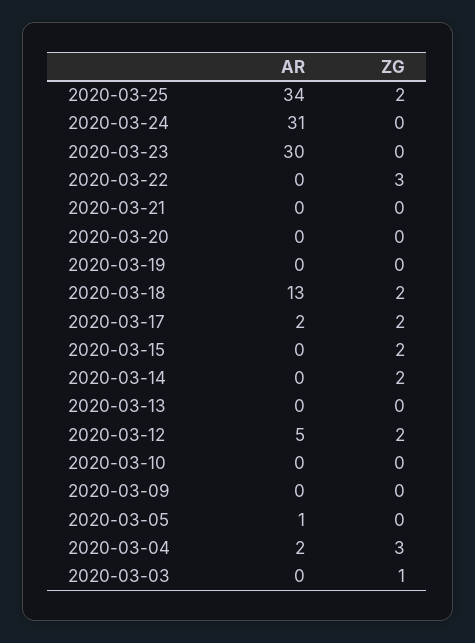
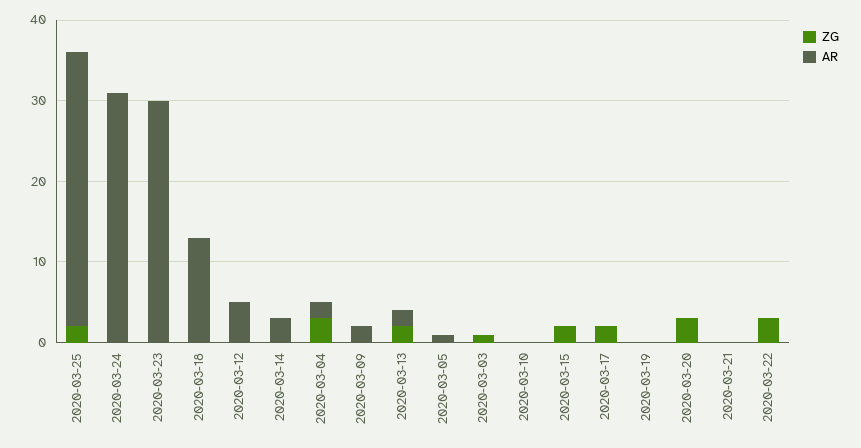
ZG, 2020-03-20: 0 -> 3
ZG, 2020-03-18: 2 -> 0
AR, 2020-03-17: 2 -> 0
AR, 2020-03-14: 0 -> 3
ZG, 2020-03-14: 2 -> 0
AR, 2020-03-13: 0 -> 2
ZG, 2020-03-13: 0 -> 2
ZG, 2020-03-12: 2 -> 0
AR, 2020-03-09: 0 -> 2

